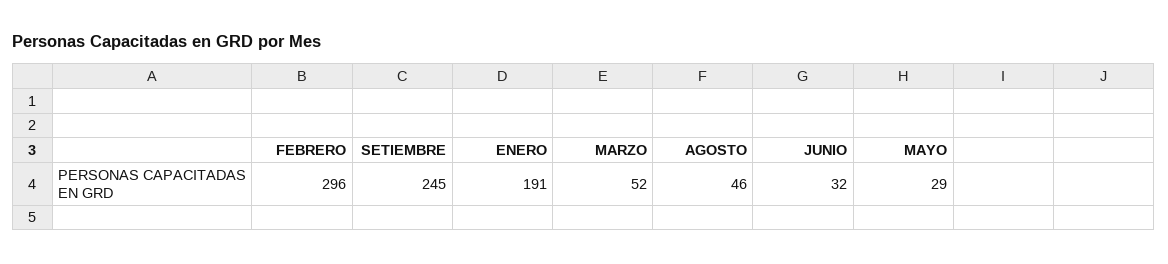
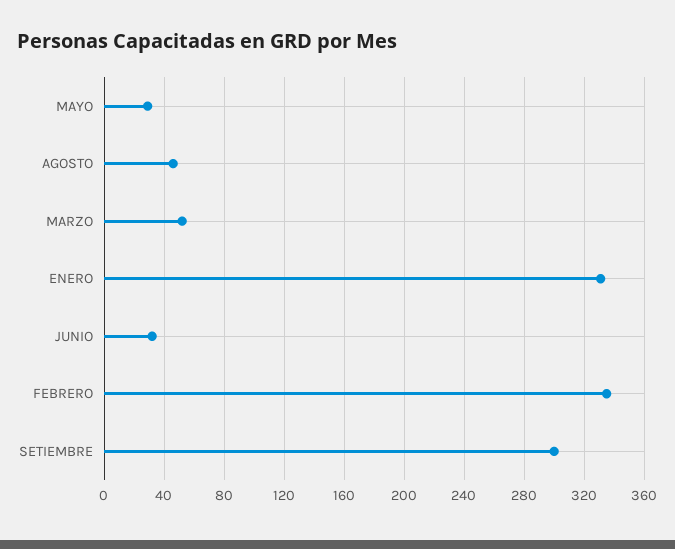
FEBRERO: 296 -> 335
SETIEMBRE: 245 -> 300
ENERO: 191 -> 330

